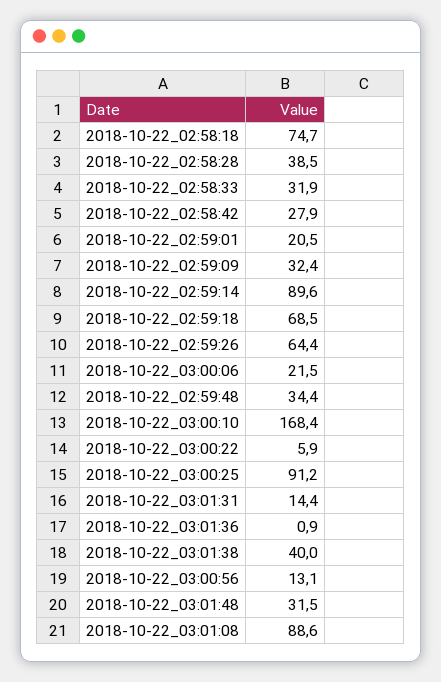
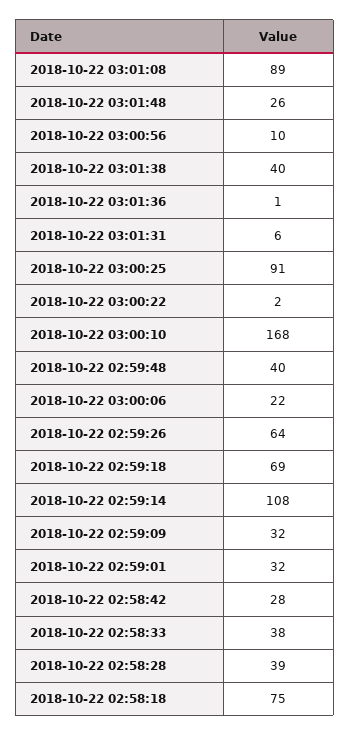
2018-10-22_02:58:33: 31.9 -> 38
2018-10-22_02:59:01: 20.5 -> 32
2018-10-22_02:59:14: 89.6 -> 108
2018-10-22_02:59:48: 34.4 -> 40
2018-10-22_03:00:22: 5.9 -> 2
2018-10-22_03:01:31: 14.4 -> 6
2018-10-22_03:00:56: 13.1 -> 10
2018-10-22_03:01:48: 31.5 -> 26

